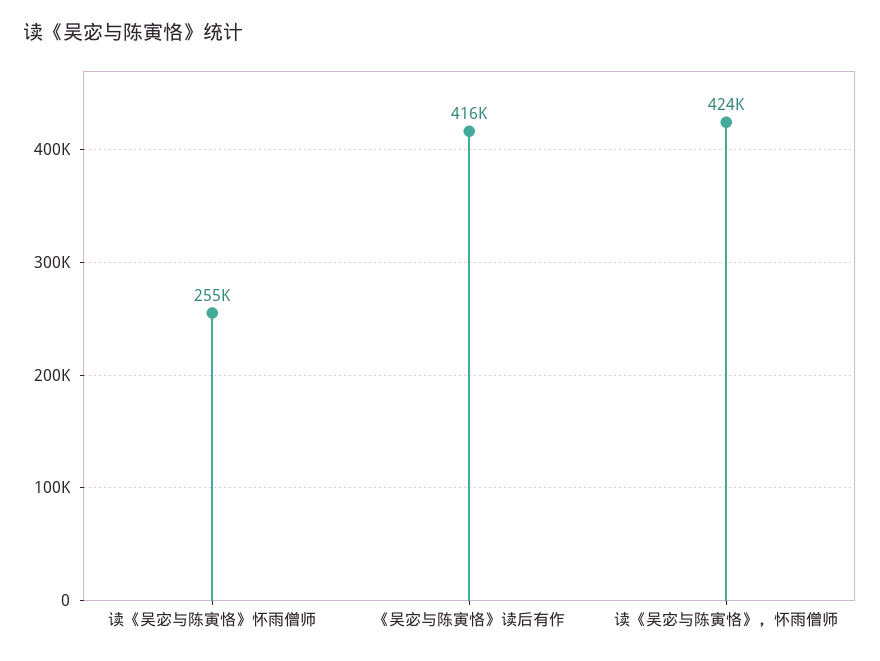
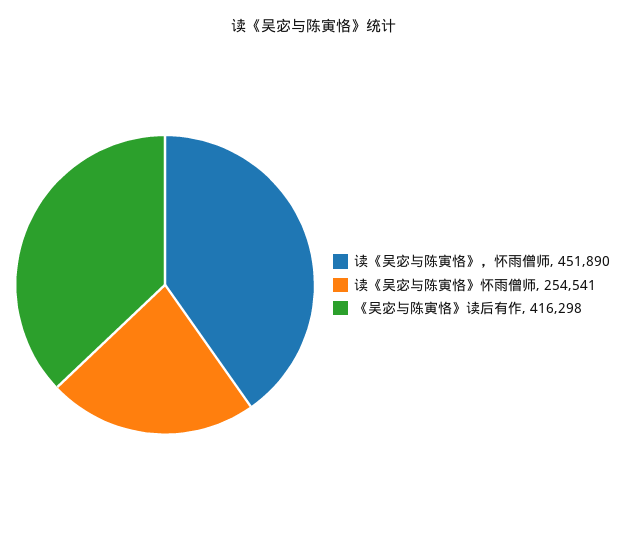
读《吴宓与陈寅恪》，怀雨僧师: 424000 -> 451890

